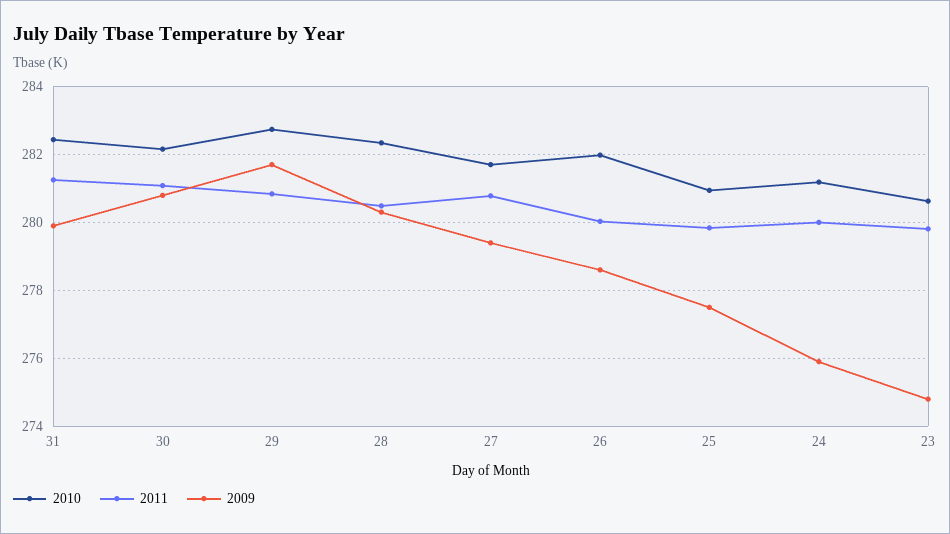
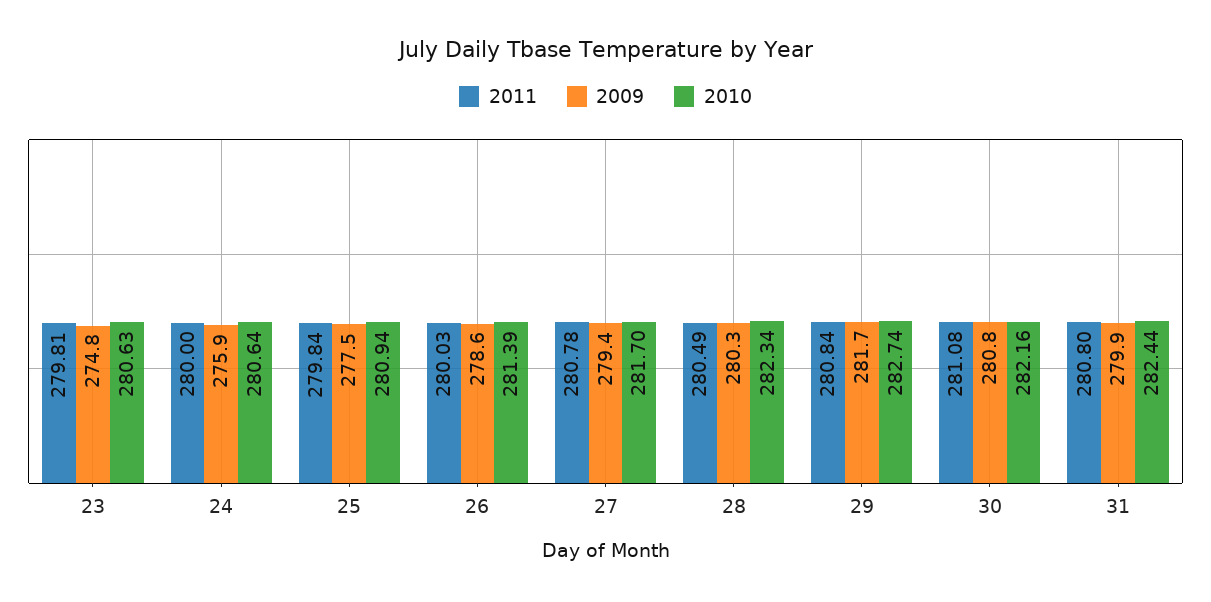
2011, 31: 281.2 -> 280.8
2010, 26: 282 -> 281.39
2010, 24: 281.2 -> 280.64

